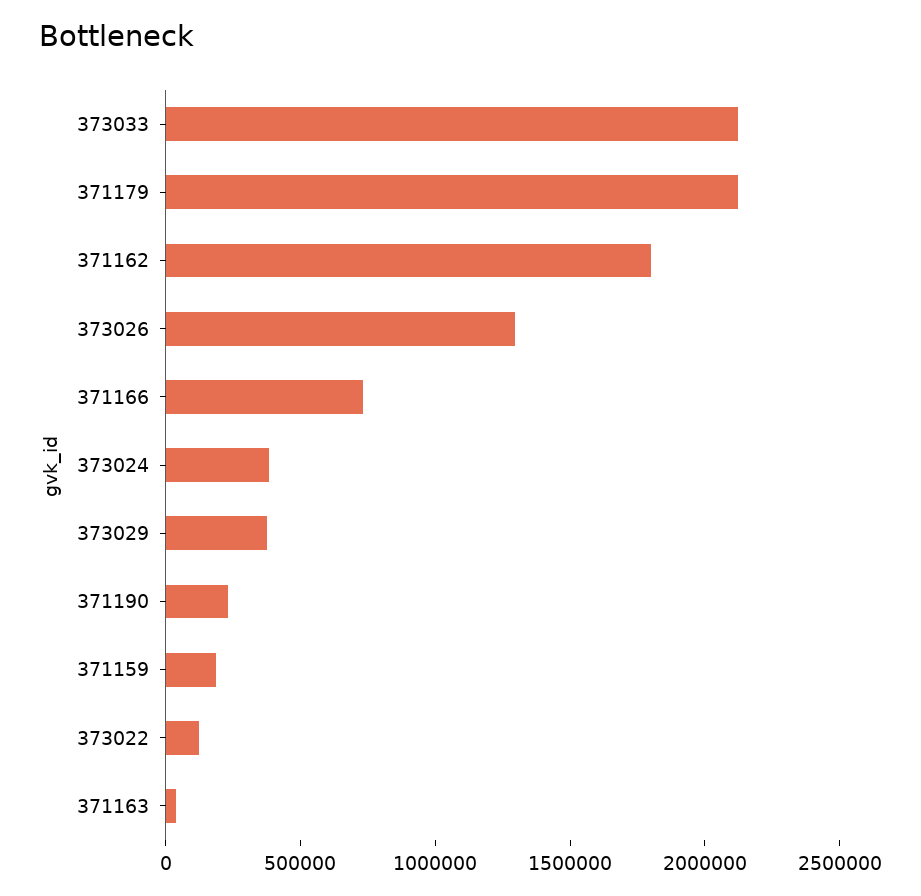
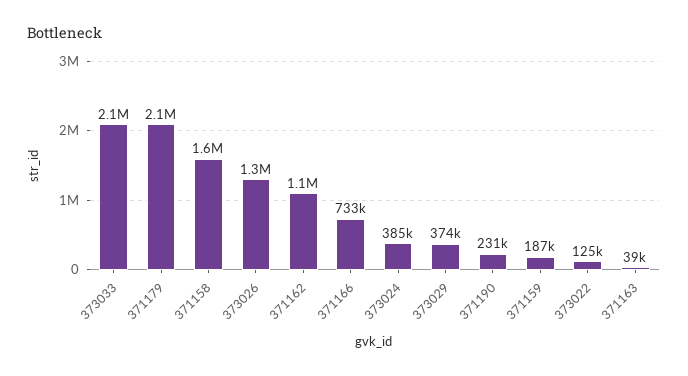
371162: 1800000 -> 1100000
371158: none -> 1600000

